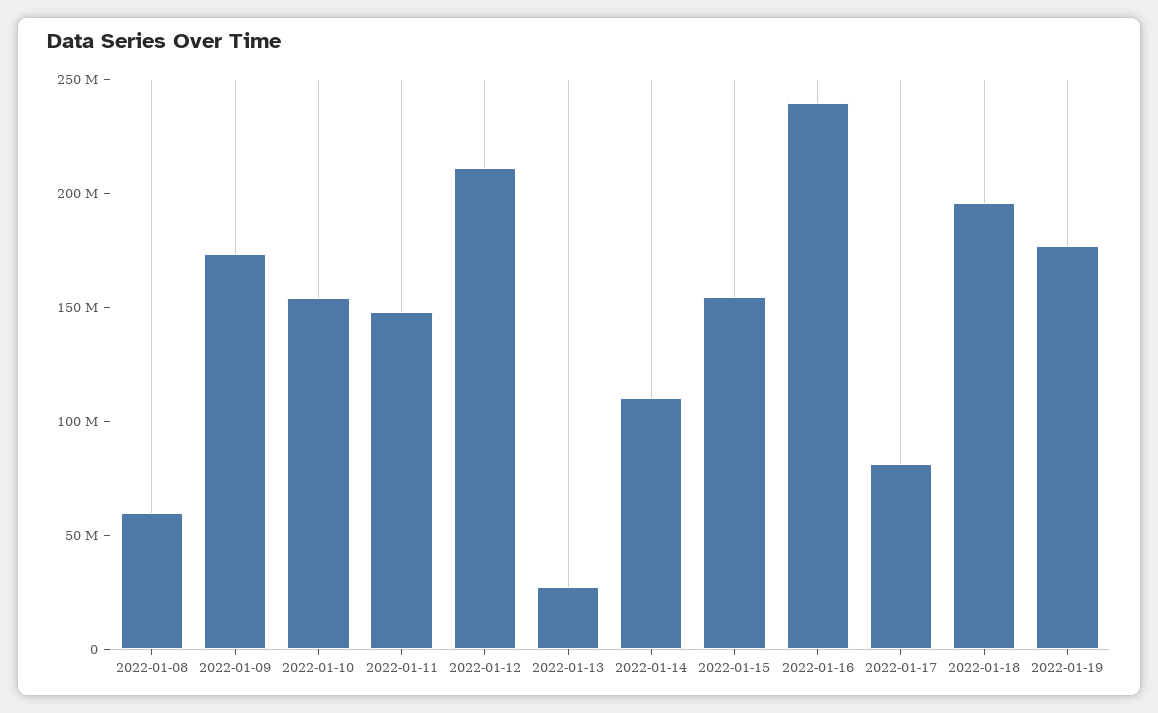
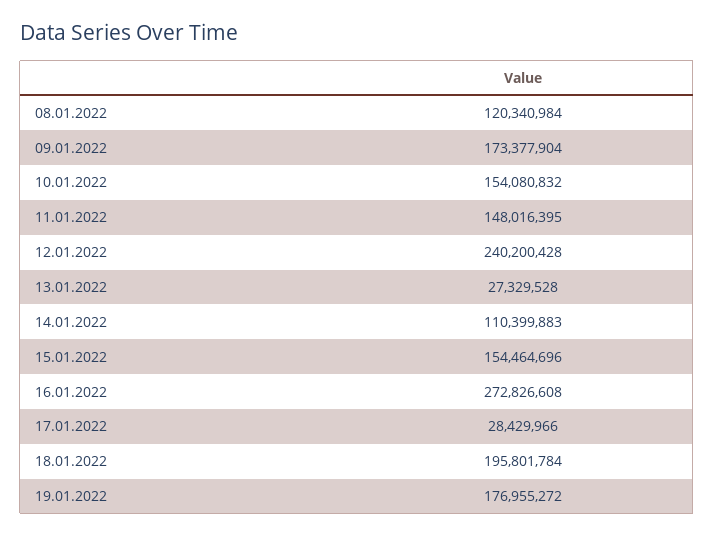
2022-01-08: 60000000 -> 120340984
2022-01-12: 210000000 -> 240200428
2022-01-16: 240000000 -> 272826608
2022-01-17: 80000000 -> 28429966

